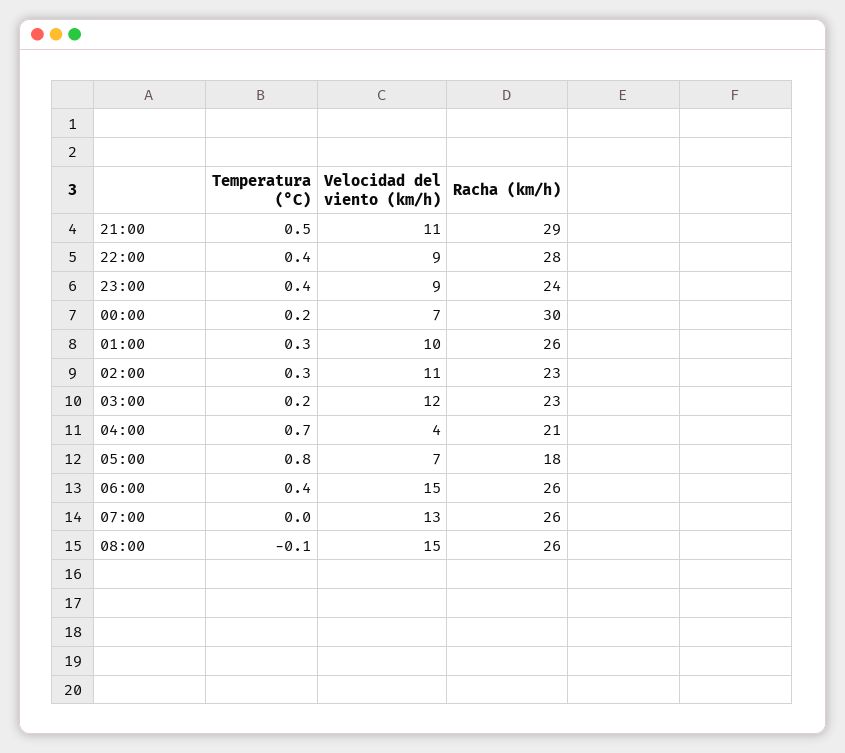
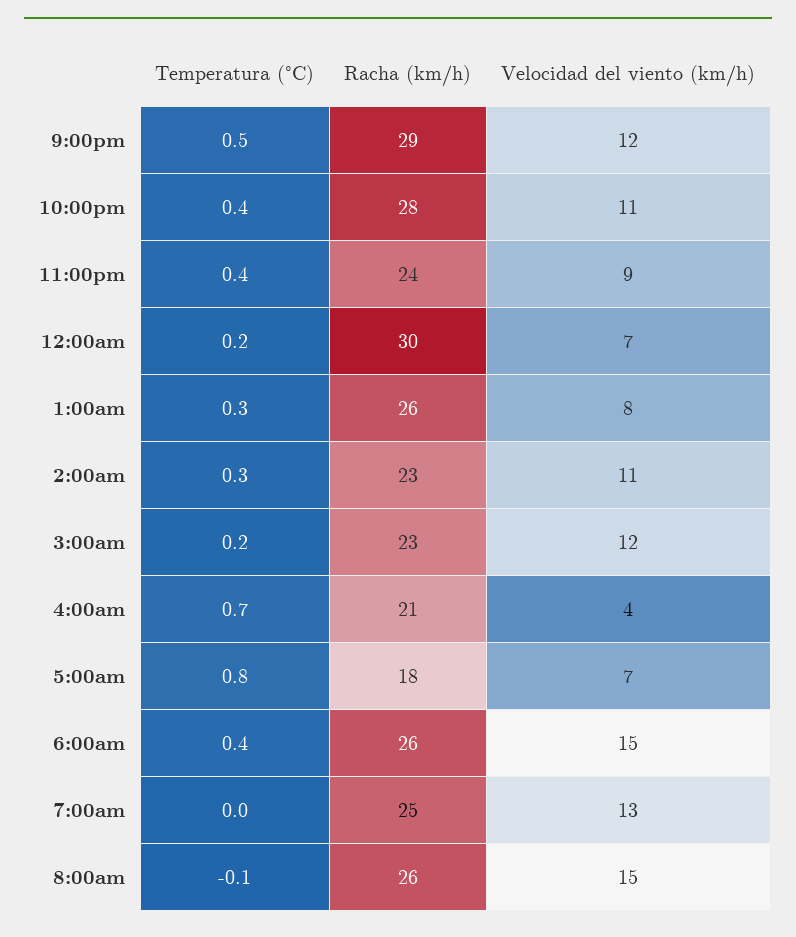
Velocidad del viento (km/h), 21:00: 11 -> 12
Velocidad del viento (km/h), 22:00: 9 -> 11
Velocidad del viento (km/h), 01:00: 10 -> 8
Racha (km/h), 07:00: 26 -> 25

